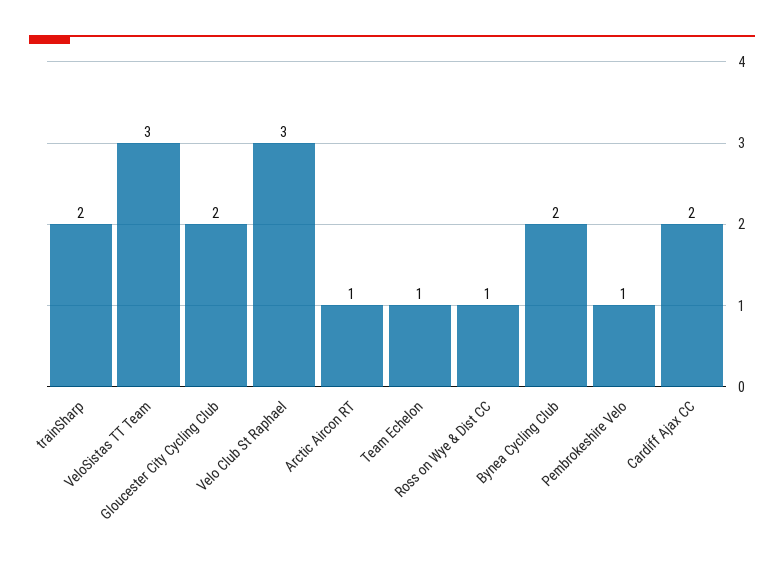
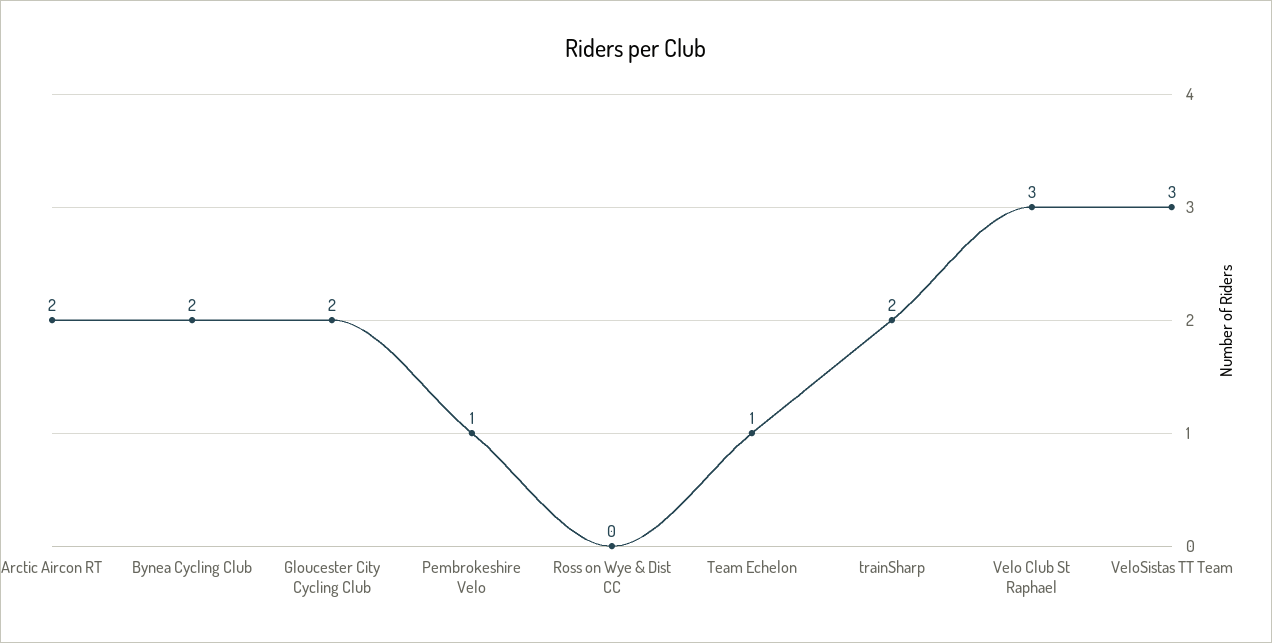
Arctic Aircon RT: 1 -> 2
Ross on Wye & Dist CC: 1 -> 0
Cardiff Ajax CC: 2 -> none

